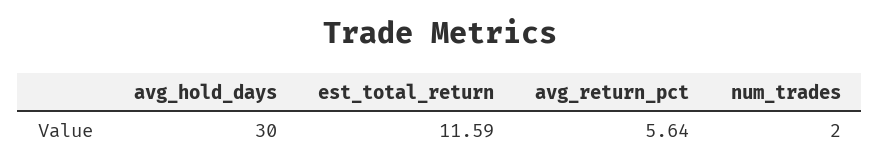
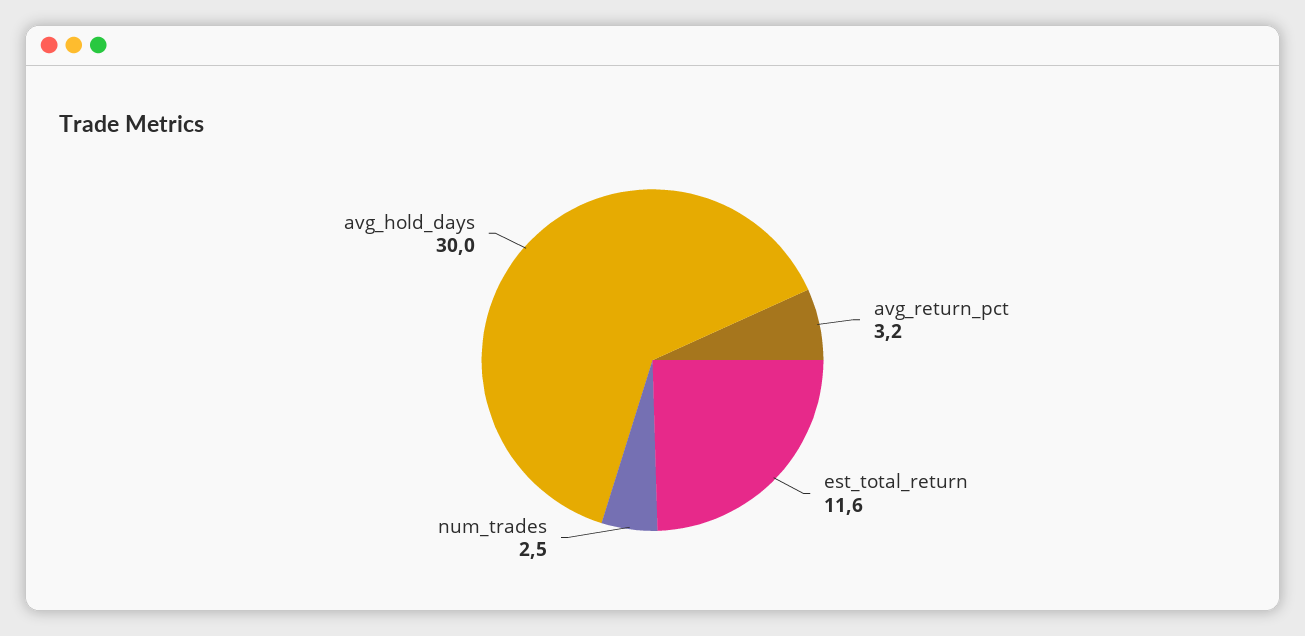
avg_return_pct: 5.64 -> 3.2
num_trades: 2 -> 2.5

